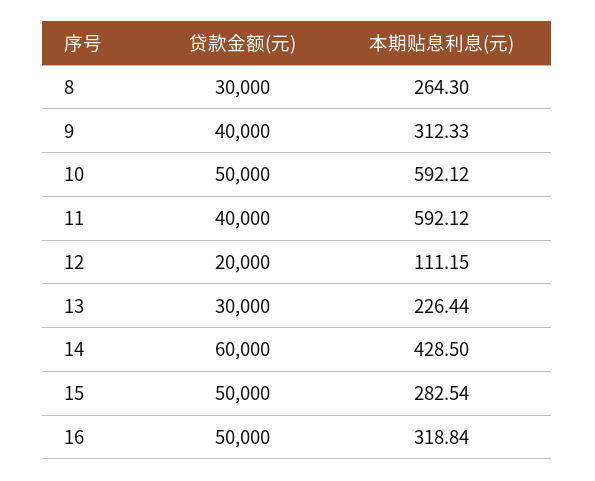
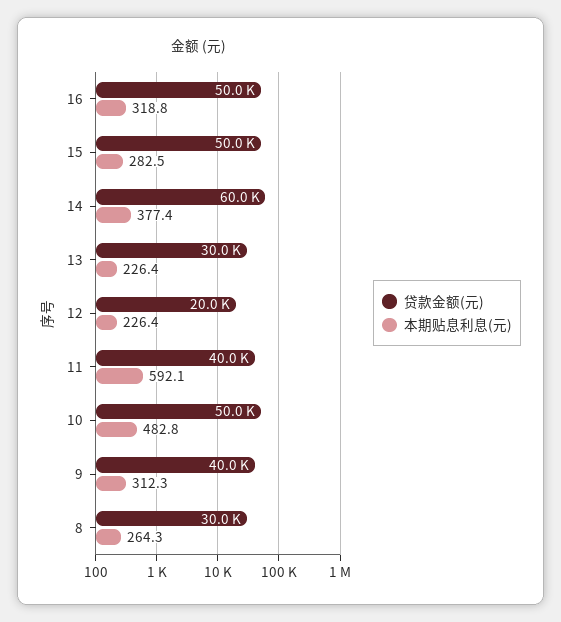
本期贴息利息(元), 10: 592.12 -> 482.8
本期贴息利息(元), 12: 111.15 -> 226.4
本期贴息利息(元), 14: 428.5 -> 377.4

